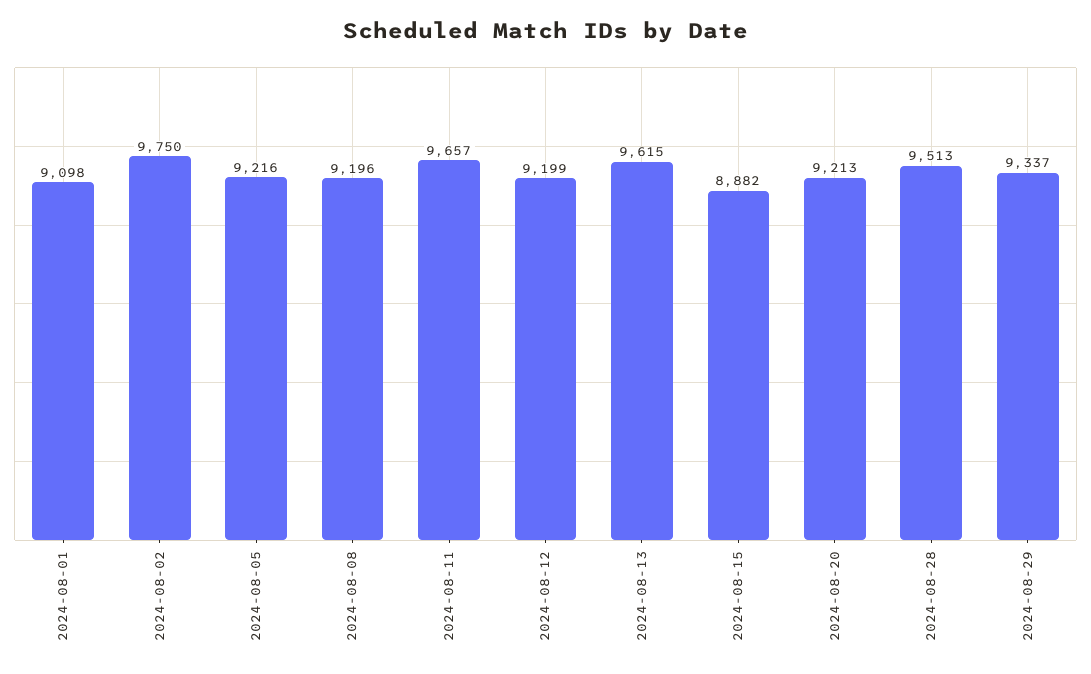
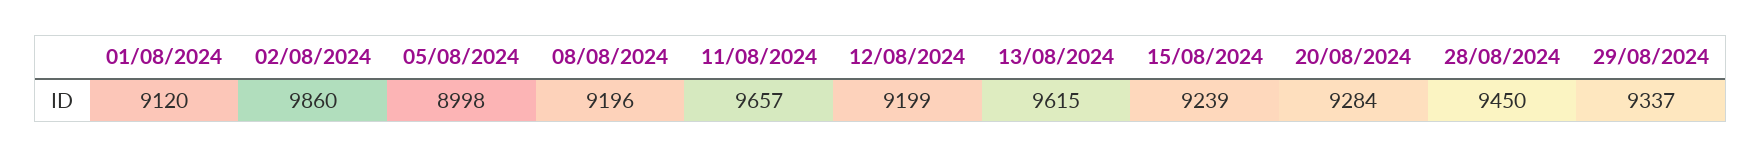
2024-08-01: 9098 -> 9120
2024-08-02: 9750 -> 9860
2024-08-05: 9216 -> 8998
2024-08-15: 8882 -> 9239
2024-08-20: 9213 -> 9284
2024-08-28: 9513 -> 9450

